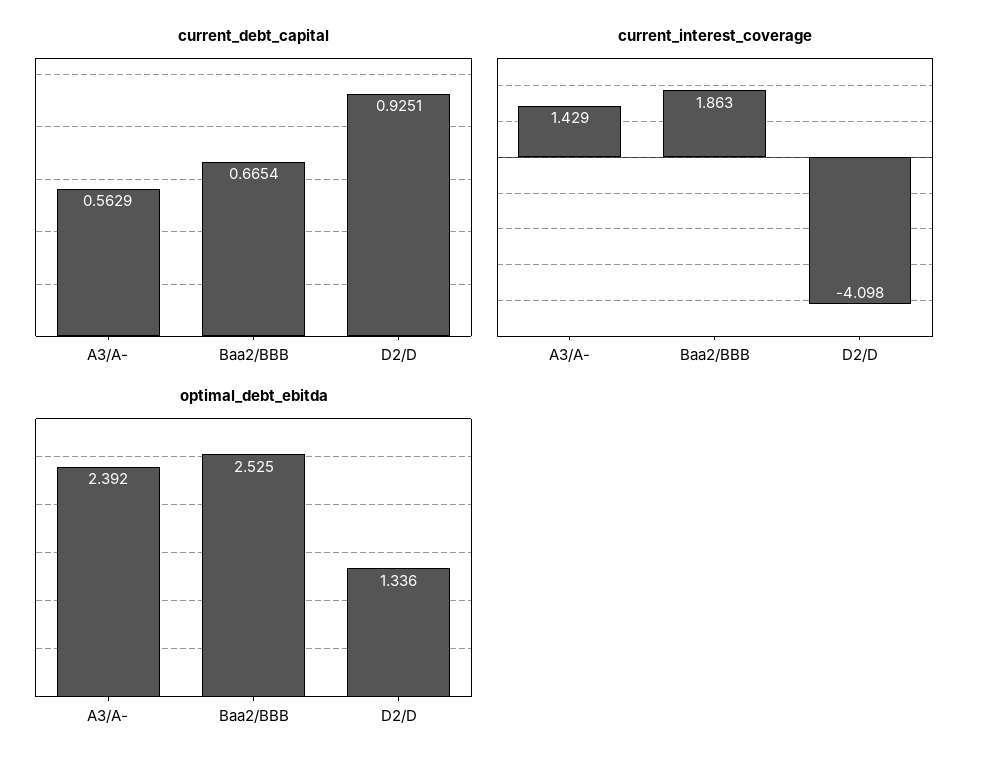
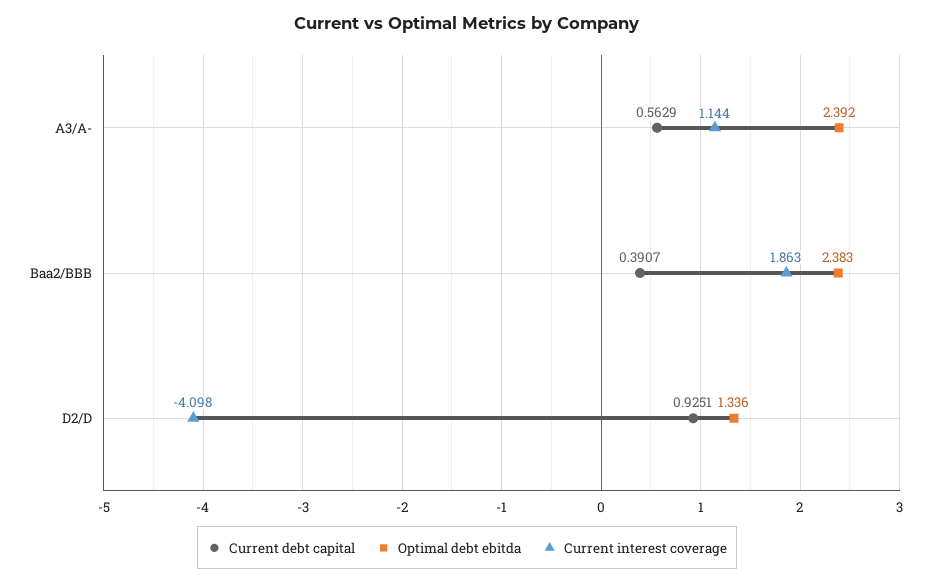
current_debt_capital, Baa2/BBB: 0.6654 -> 0.3907
current_interest_coverage, A3/A-: 1.429 -> 1.144
optimal_debt_ebitda, Baa2/BBB: 2.525 -> 2.383

